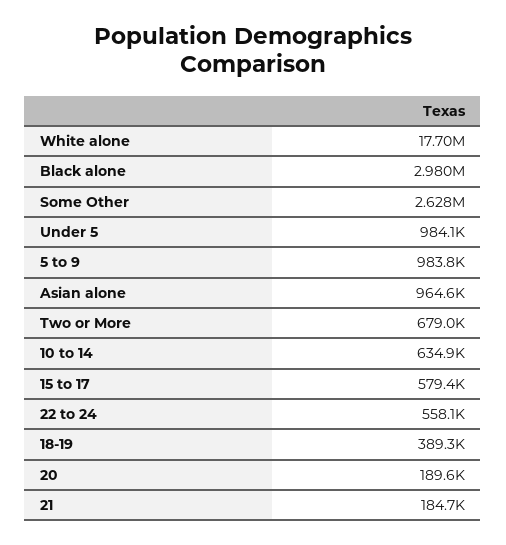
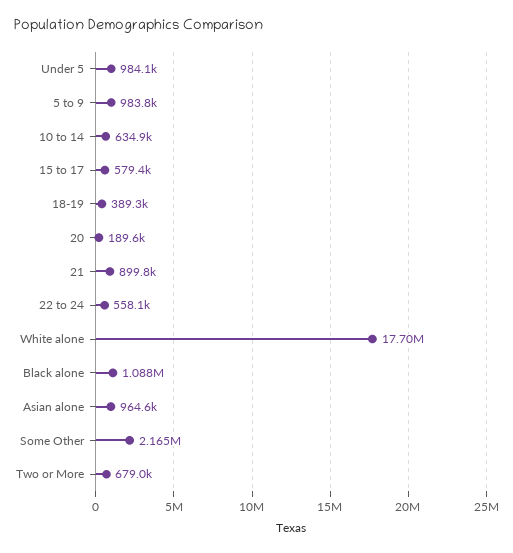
Black alone: 2980000 -> 1088000
Some Other: 2628000 -> 2165000
21: 184700 -> 899800

